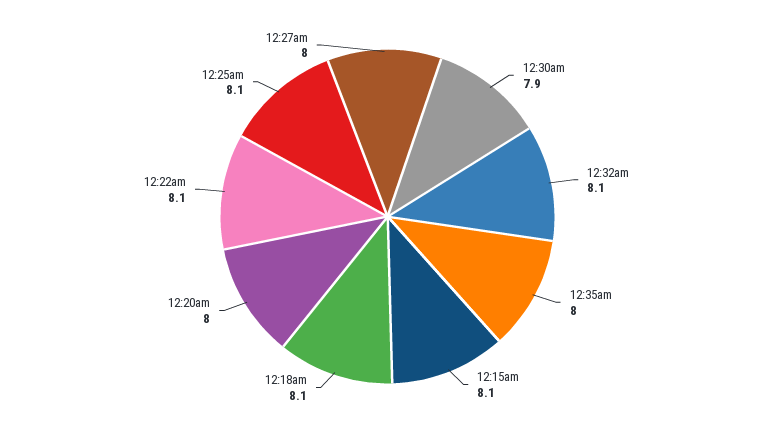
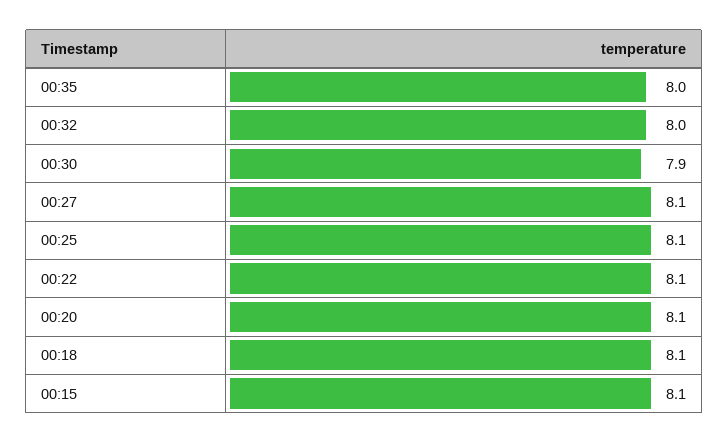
12:32am: 8.1 -> 8
12:20am: 8 -> 8.1
12:27am: 8 -> 8.1

